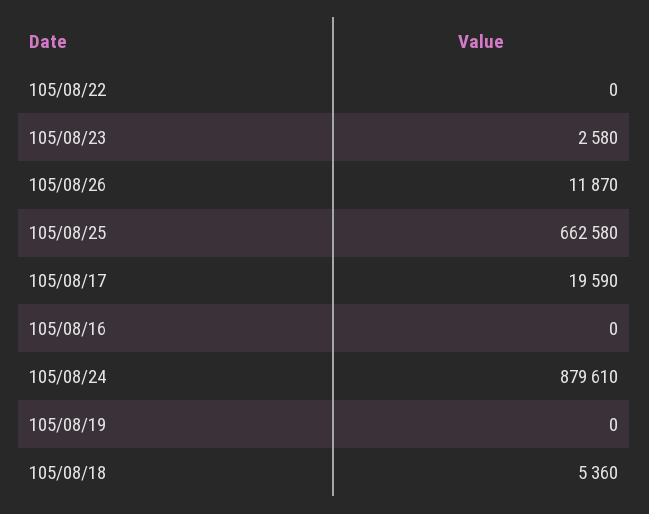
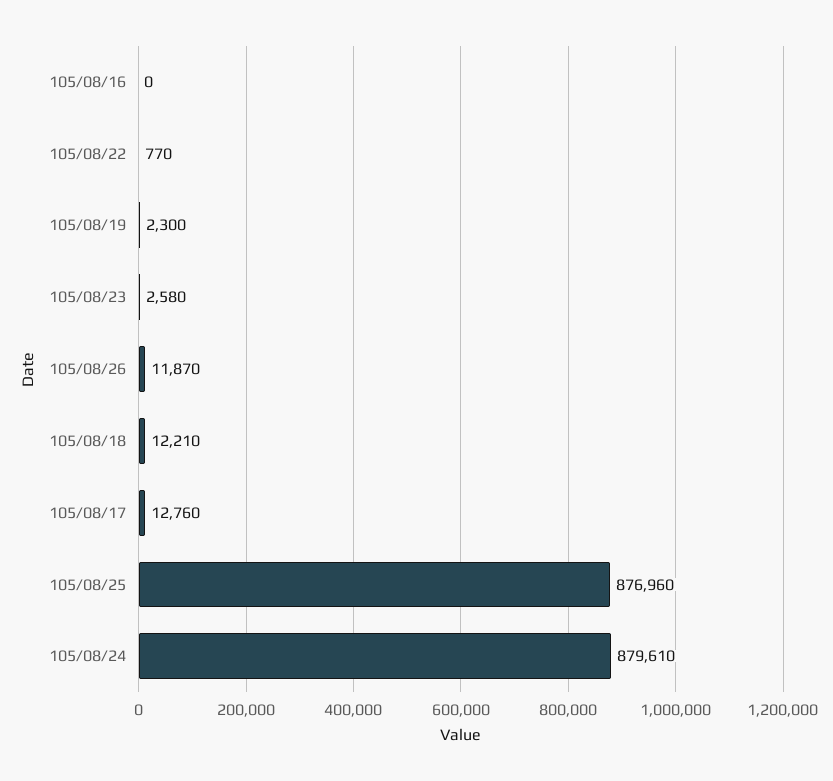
105/08/22: 0 -> 770
105/08/25: 662580 -> 876960
105/08/17: 19590 -> 12760
105/08/19: 0 -> 2300
105/08/18: 5360 -> 12210

